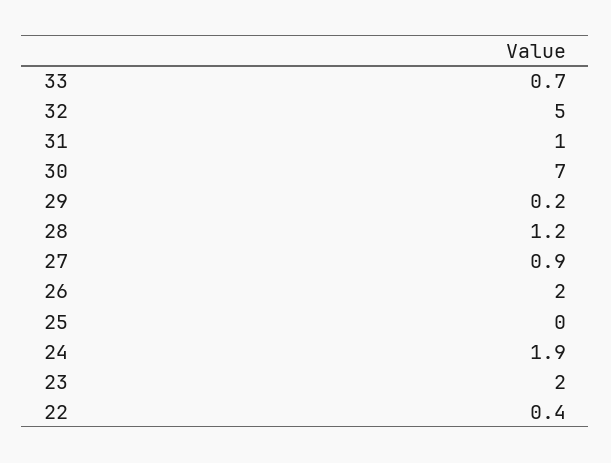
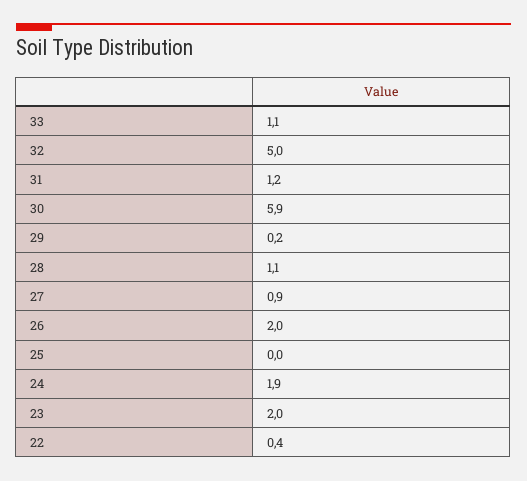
33: 0.7 -> 1.1
31: 1 -> 1.2
30: 7 -> 5.9
28: 1.2 -> 1.1

